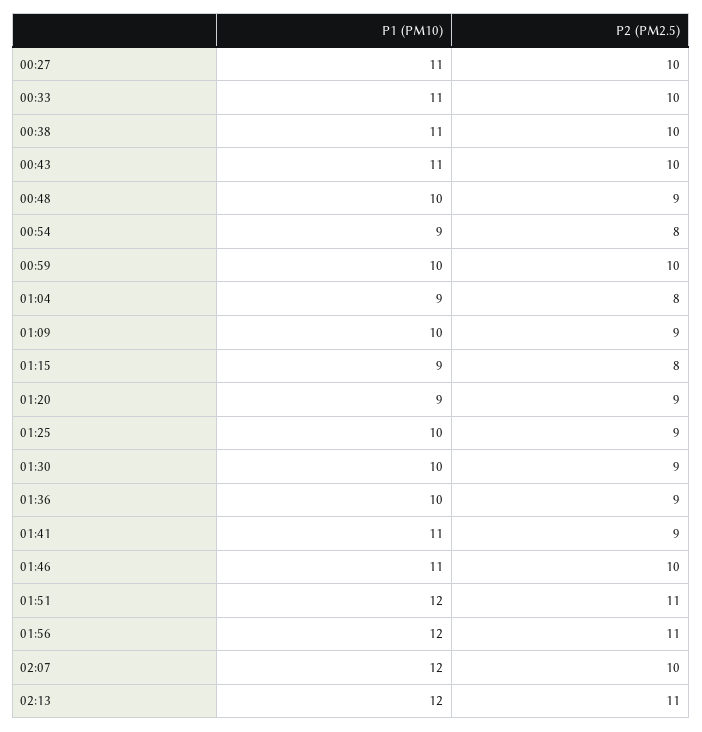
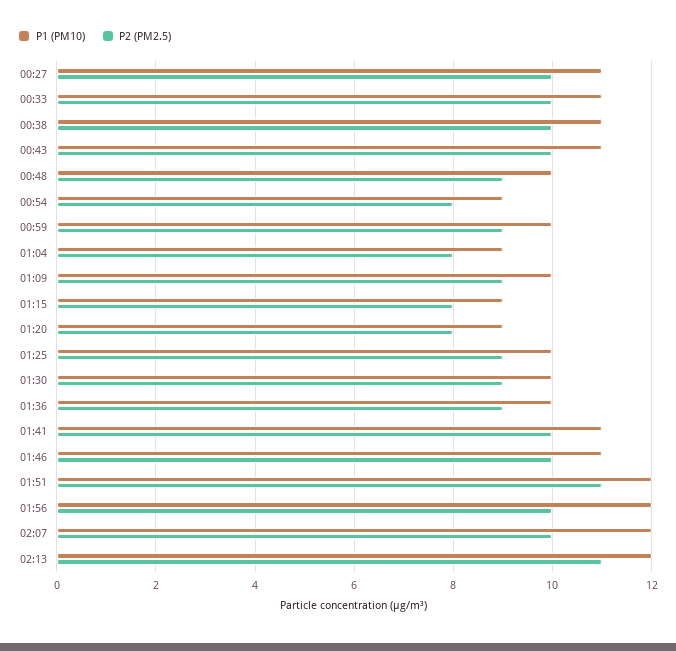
P2 (PM2.5), 00:59: 10 -> 9
P2 (PM2.5), 01:20: 9 -> 8
P2 (PM2.5), 01:41: 9 -> 10
P2 (PM2.5), 01:56: 11 -> 10

